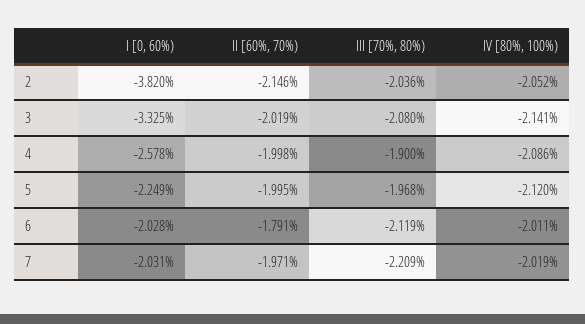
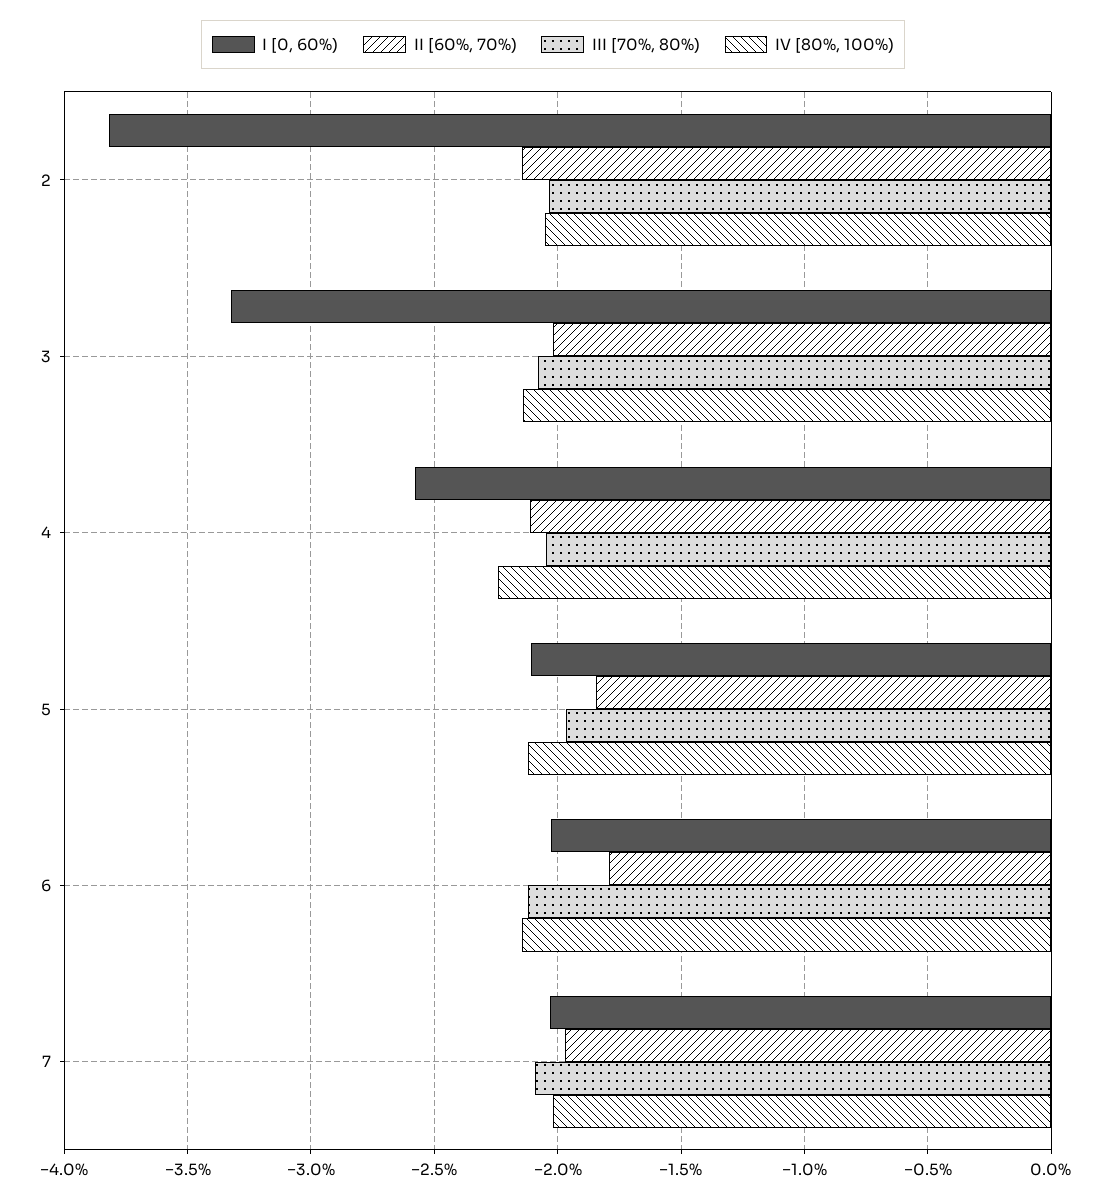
II [60%, 70%), 4: -1.998 -> -2.1
III [70%, 80%), 4: -1.9 -> -2.05
IV [80%, 100%), 4: -2.086 -> -2.25
I [0, 60%), 5: -2.249 -> -2.1
II [60%, 70%), 5: -1.995 -> -1.85
IV [80%, 100%), 6: -2.011 -> -2.15
III [70%, 80%), 7: -2.209 -> -2.1

